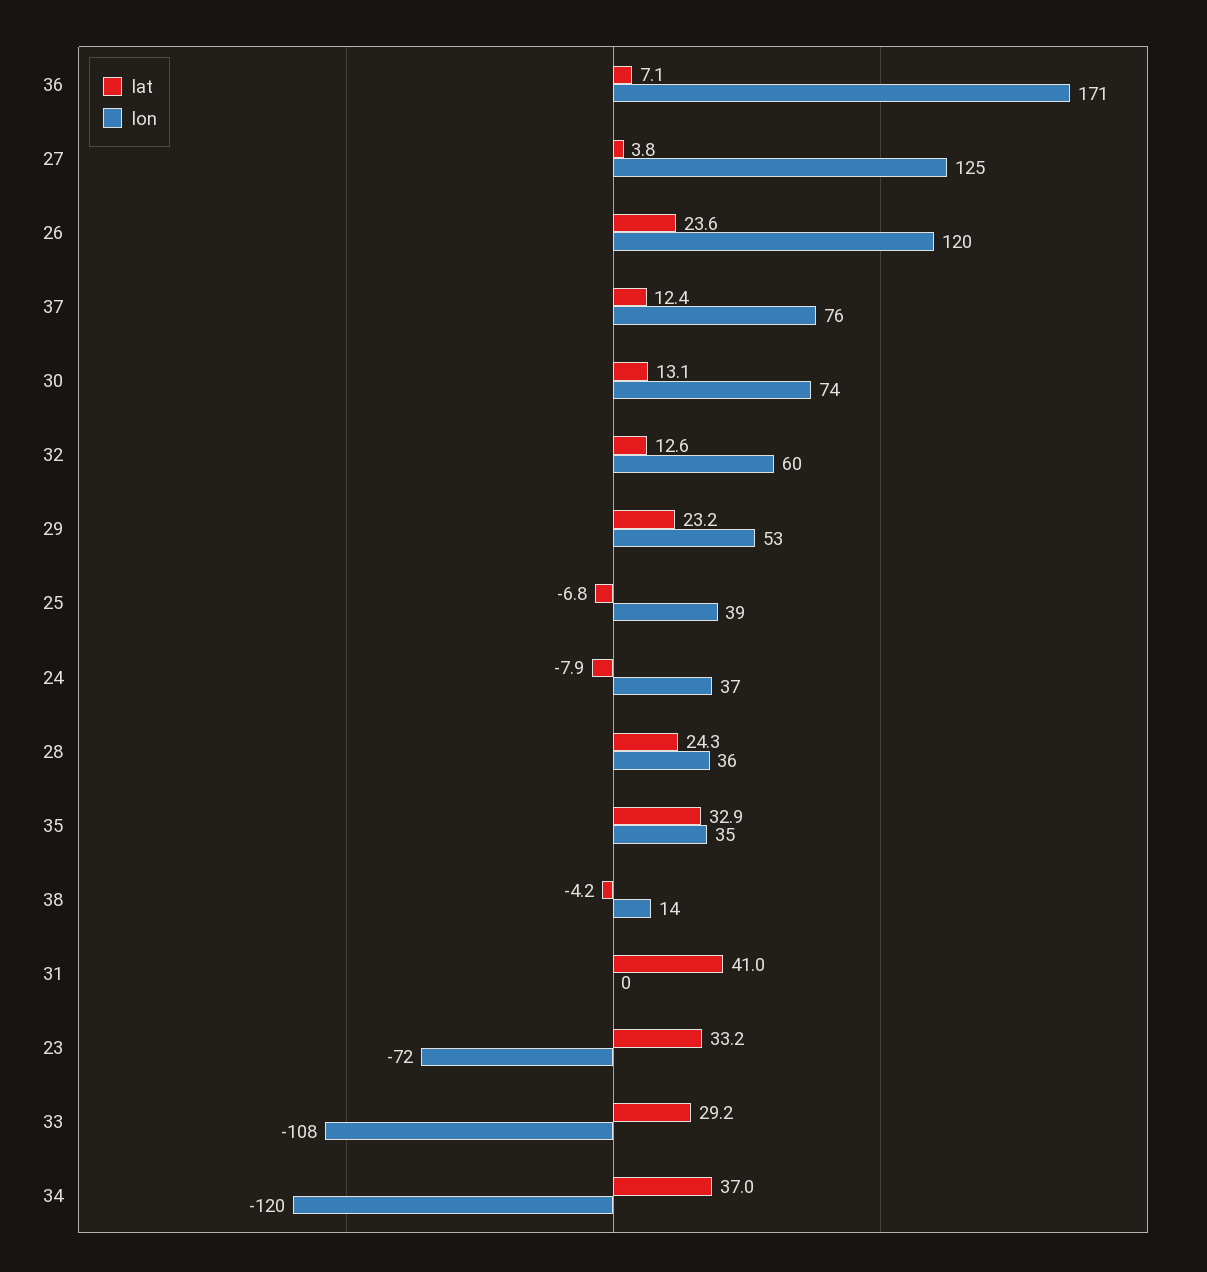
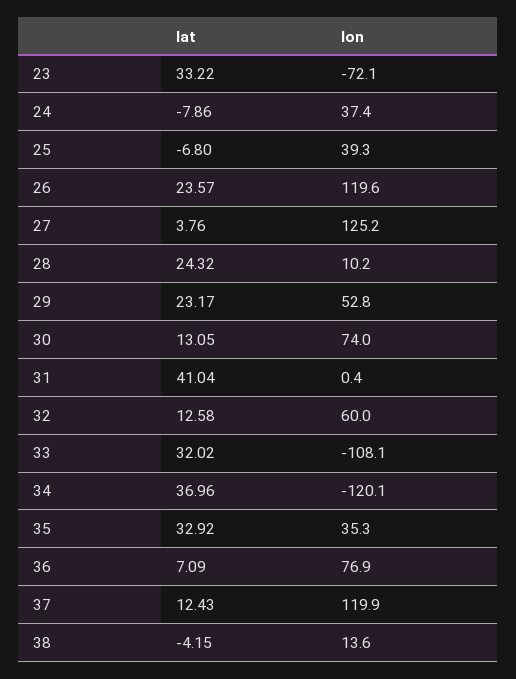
lon, 36: 171 -> 76.9
lon, 37: 76 -> 119.9
lon, 28: 36 -> 10.2
lat, 33: 29.2 -> 32.02

